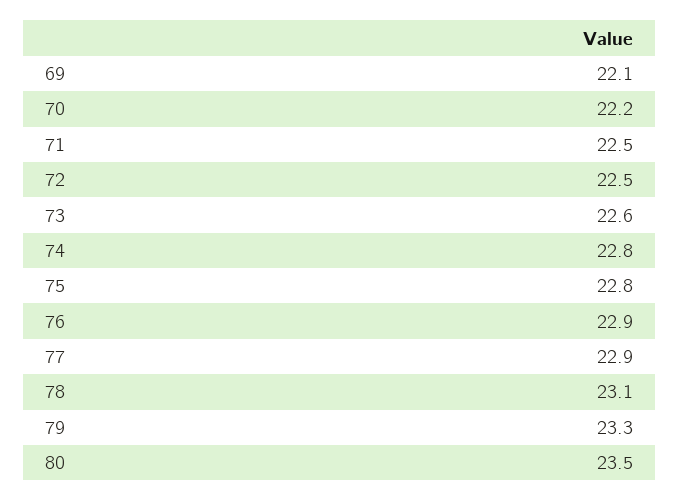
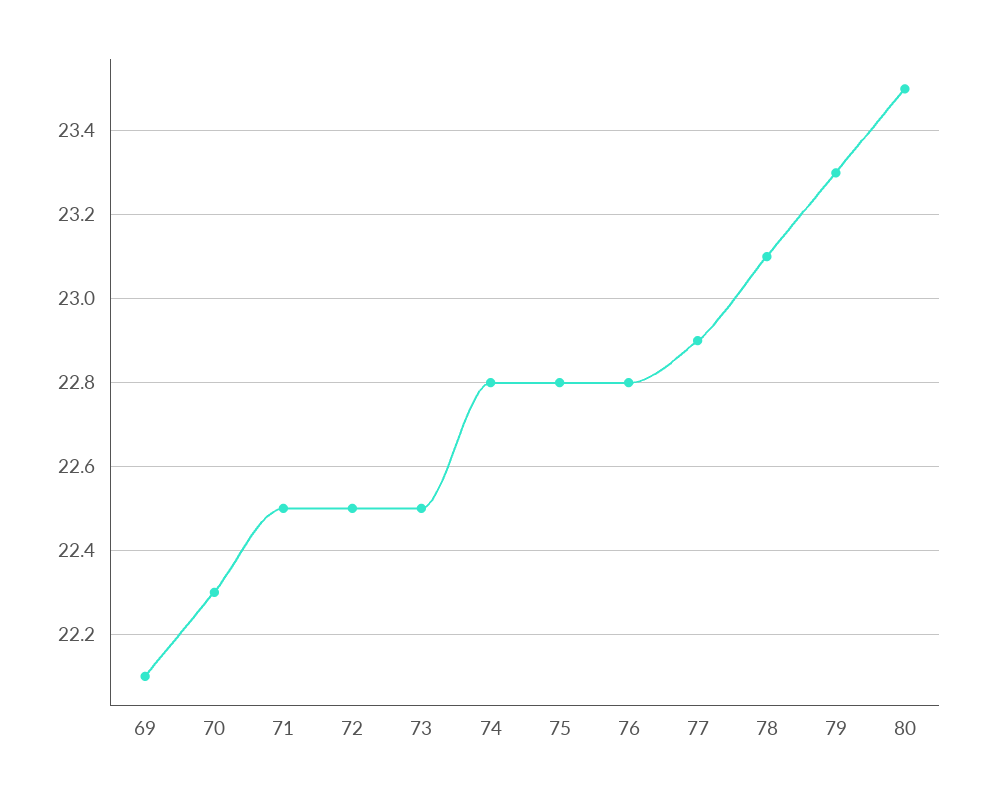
70: 22.2 -> 22.3
73: 22.6 -> 22.5
76: 22.9 -> 22.8

